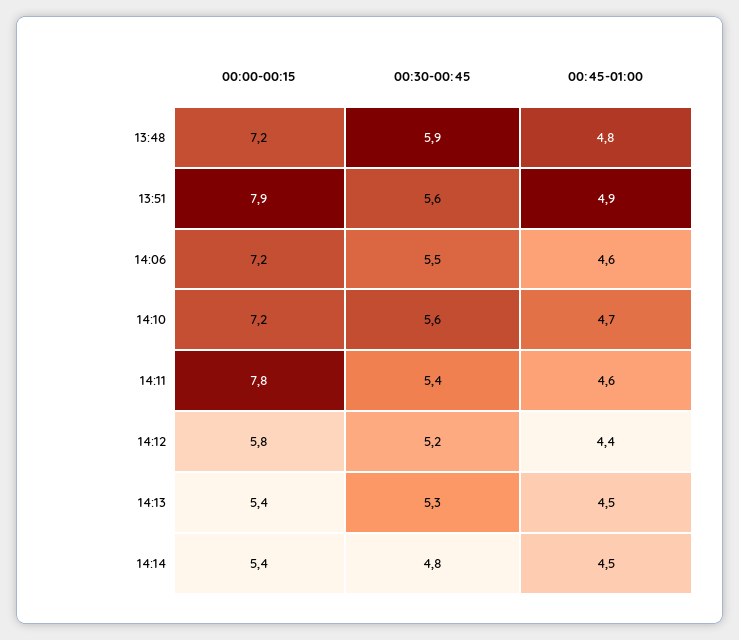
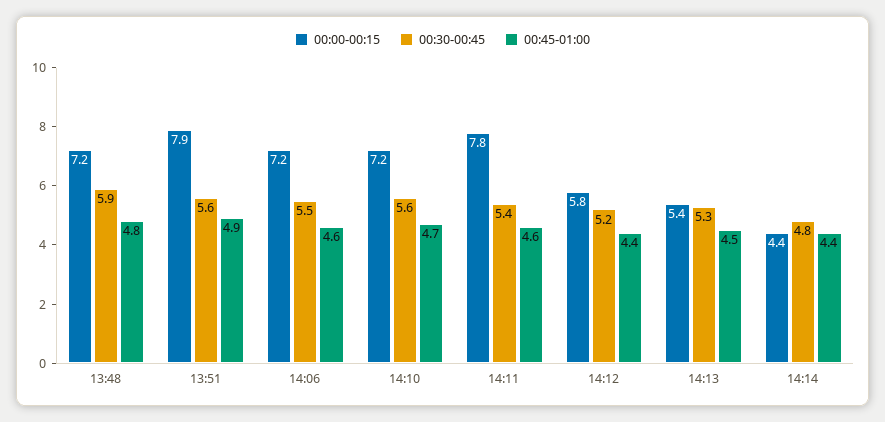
00:00-00:15, 14:14: 5.4 -> 4.4
00:45-01:00, 14:14: 4.5 -> 4.4

